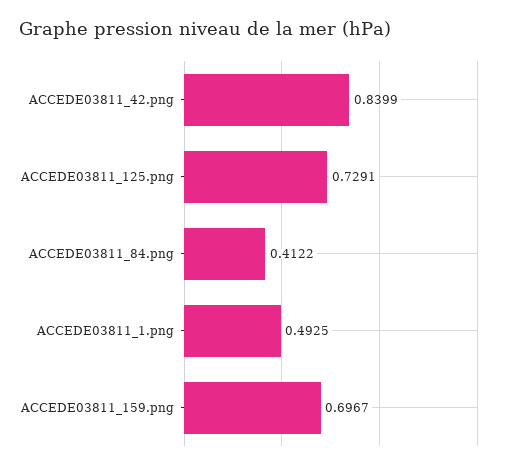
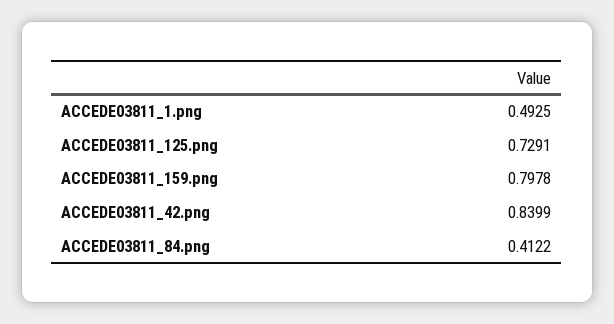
ACCEDE03811_159.png: 0.6967 -> 0.7978

